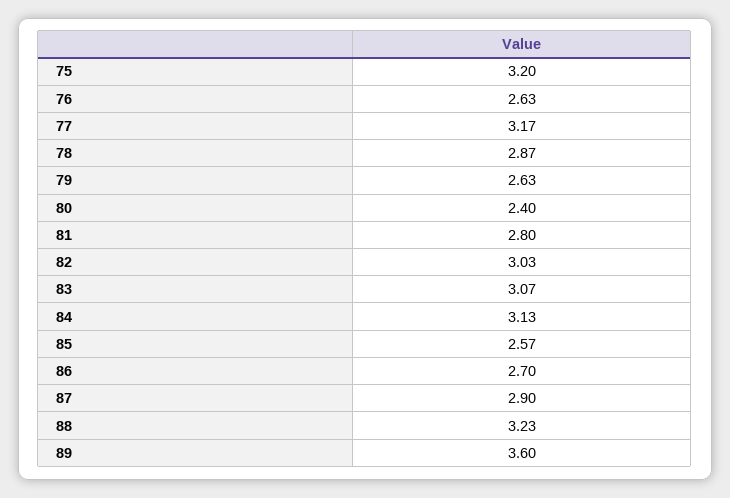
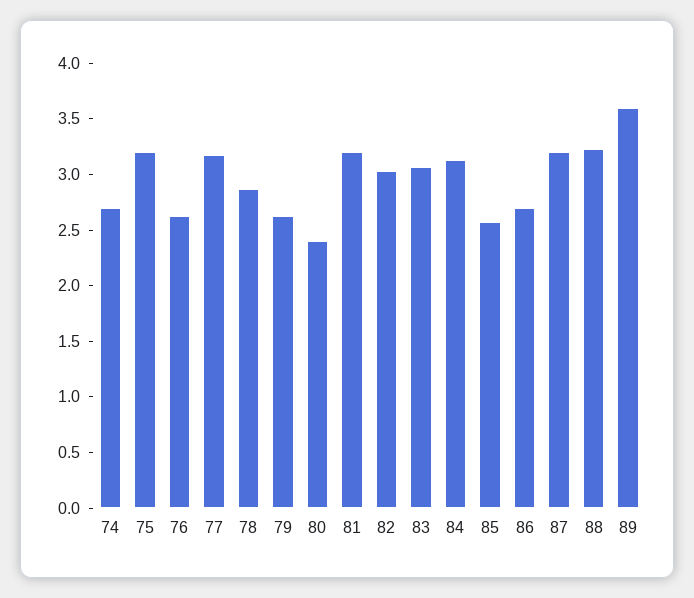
81: 2.8 -> 3.2
87: 2.9 -> 3.2
74: none -> 2.7

